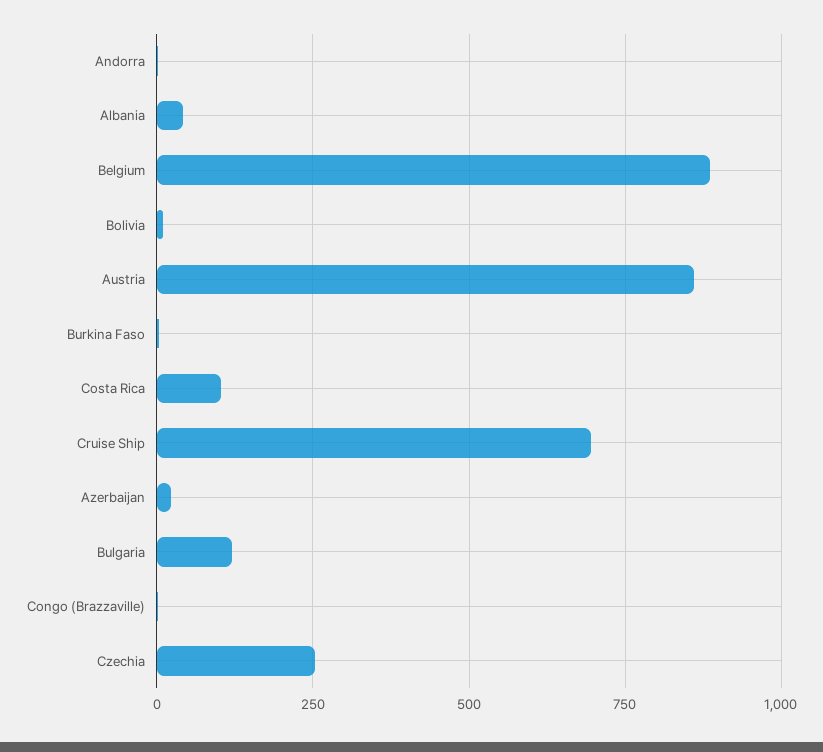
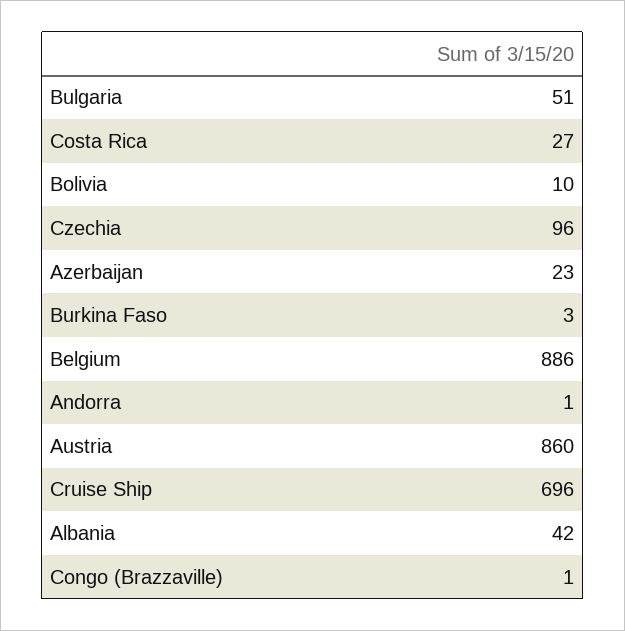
Costa Rica: 100 -> 27
Bulgaria: 125 -> 51
Czechia: 250 -> 96

